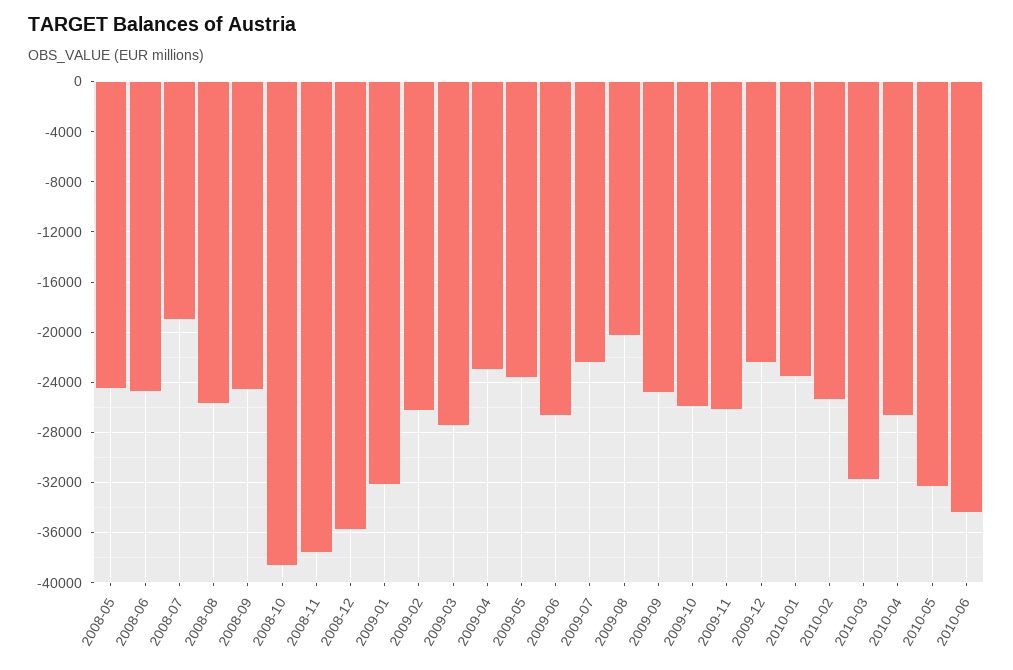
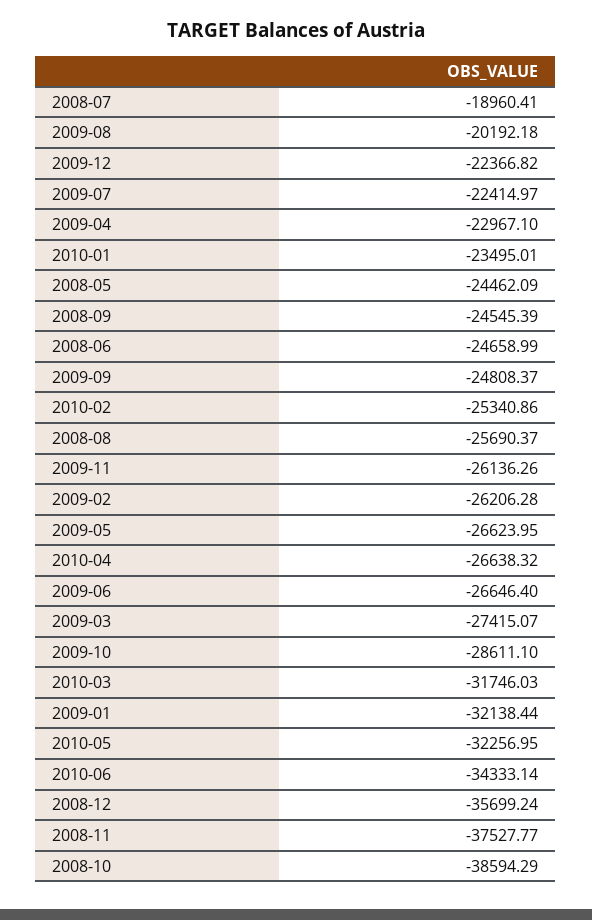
2009-05: -23500 -> -26623.95
2009-10: -26000 -> -28611.1

